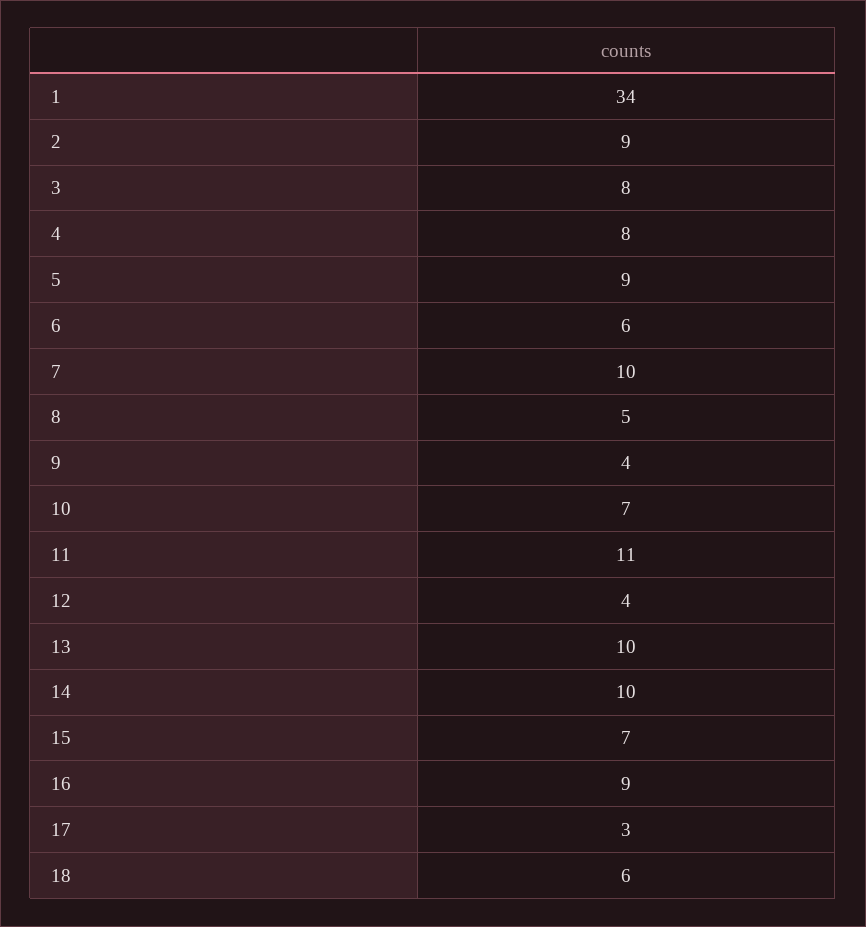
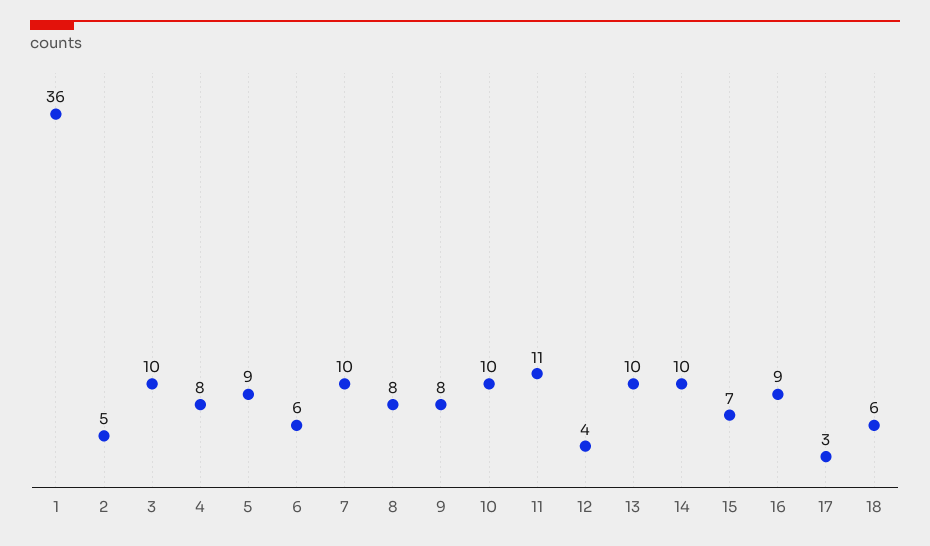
1: 34 -> 36
2: 9 -> 5
3: 8 -> 10
8: 5 -> 8
9: 4 -> 8
10: 7 -> 10

